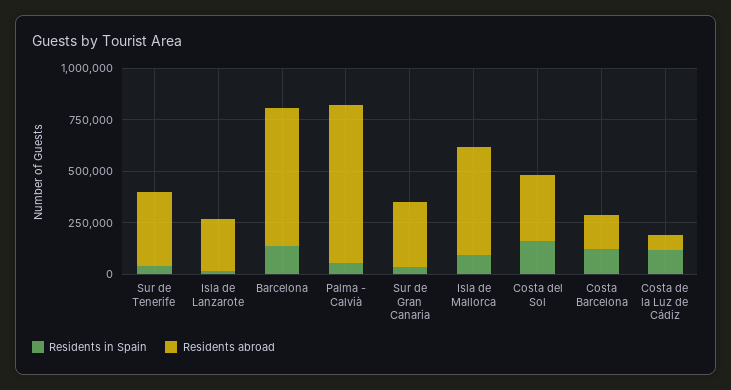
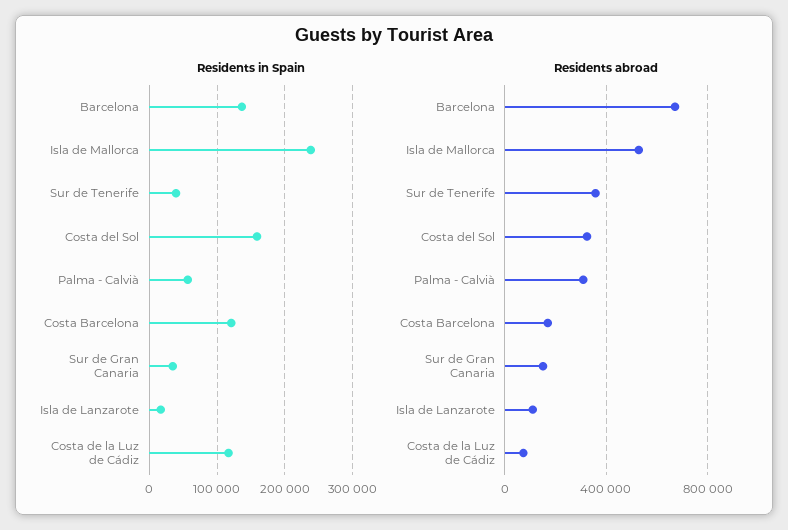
Residents abroad, Isla de Lanzarote: 250000 -> 100000
Residents abroad, Palma - Calvià: 750000 -> 300000
Residents abroad, Sur de Gran Canaria: 300000 -> 150000
Residents in Spain, Isla de Mallorca: 100000 -> 240000

